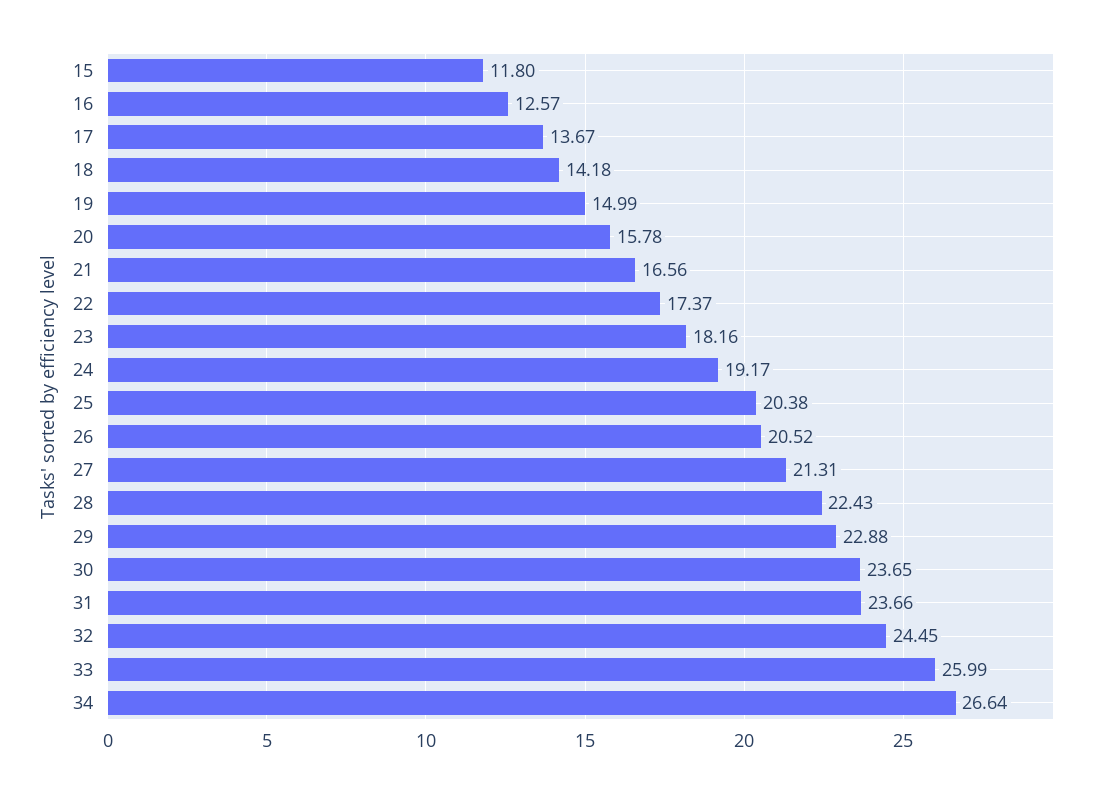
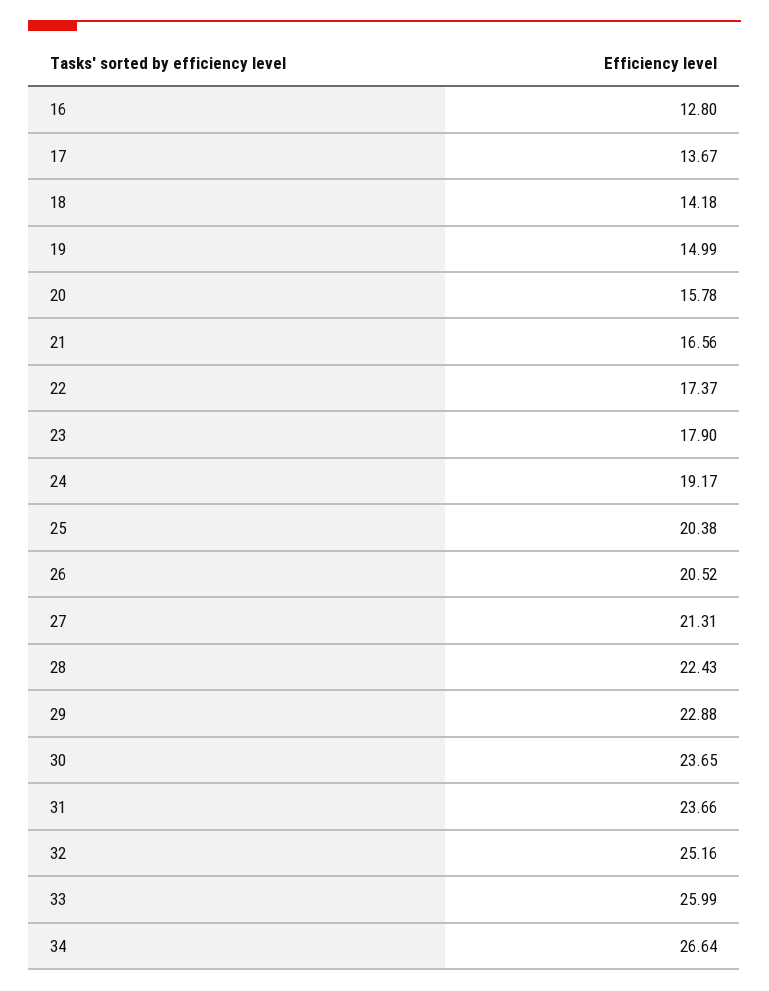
15: 11.8 -> none
16: 12.57 -> 12.8
23: 18.16 -> 17.9
32: 24.45 -> 25.16

